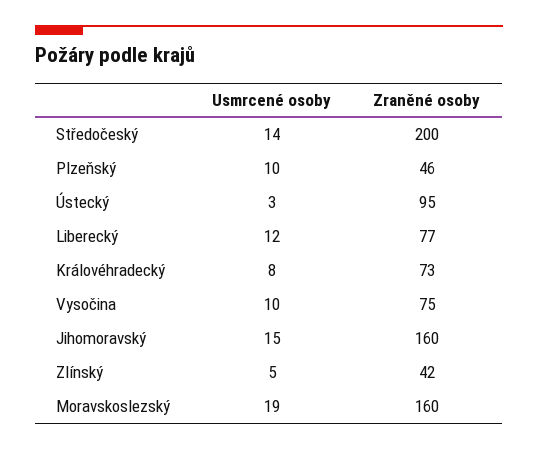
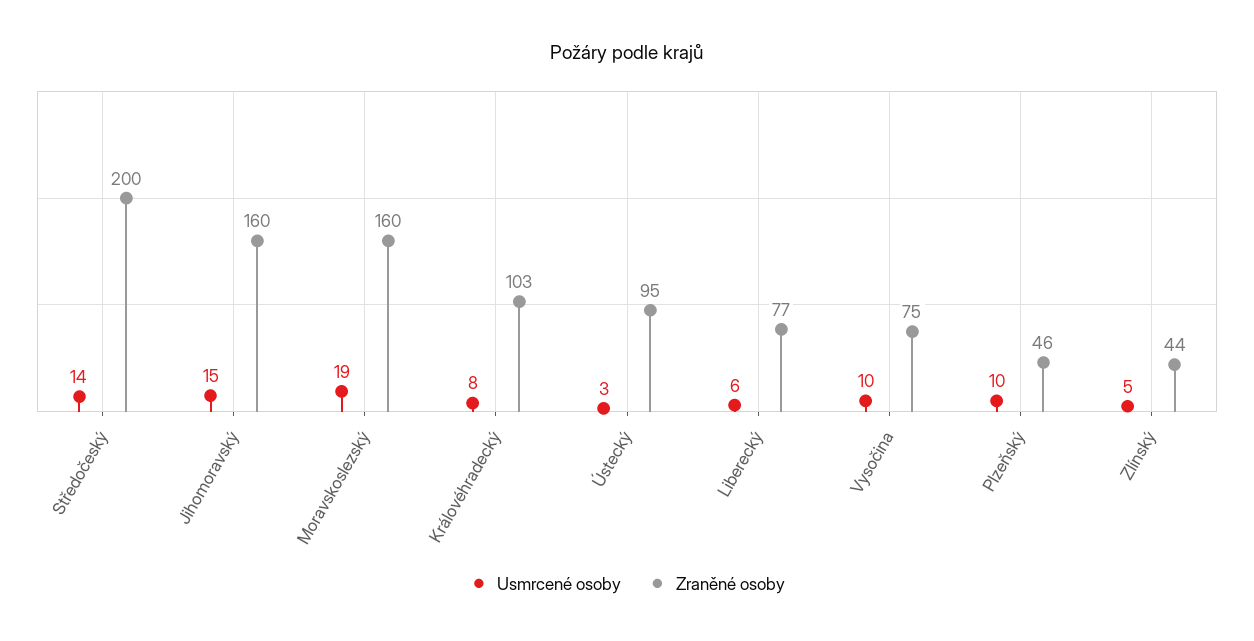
Usmrcené osoby, Liberecký: 12 -> 6
Zraněné osoby, Královéhradecký: 73 -> 103
Zraněné osoby, Zlínský: 42 -> 44

